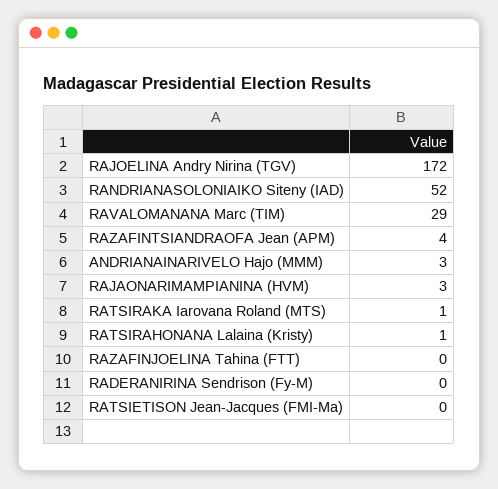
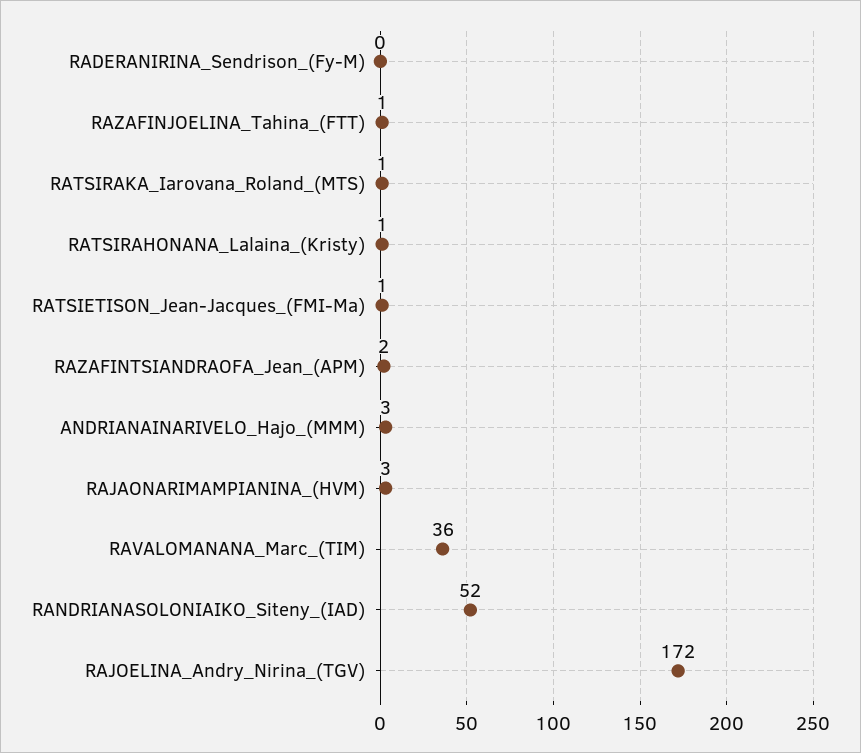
RAVALOMANANA Marc (TIM): 29 -> 36
RAZAFINTSIANDRAOFA Jean (APM): 4 -> 2
RAZAFINJOELINA Tahina (FTT): 0 -> 1
RATSIETISON Jean-Jacques (FMI-Ma): 0 -> 1

